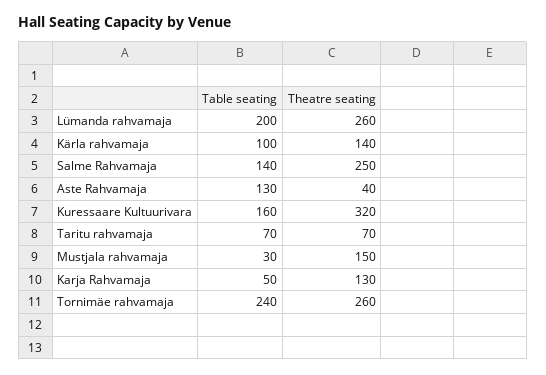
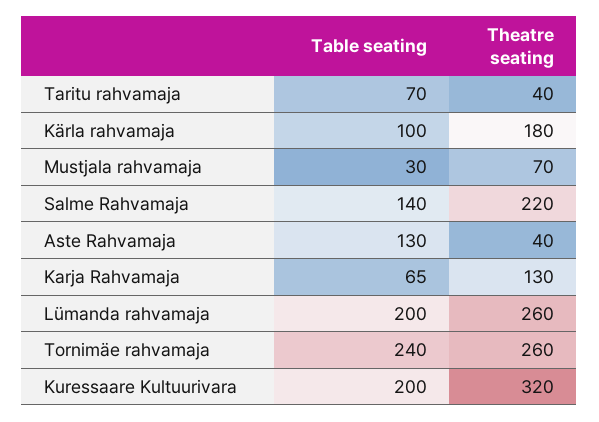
Theatre seating, Kärla rahvamaja: 140 -> 180
Theatre seating, Salme Rahvamaja: 250 -> 220
Table seating, Kuressaare Kultuurivara: 160 -> 200
Theatre seating, Taritu rahvamaja: 70 -> 40
Theatre seating, Mustjala rahvamaja: 150 -> 70
Table seating, Karja Rahvamaja: 50 -> 65

